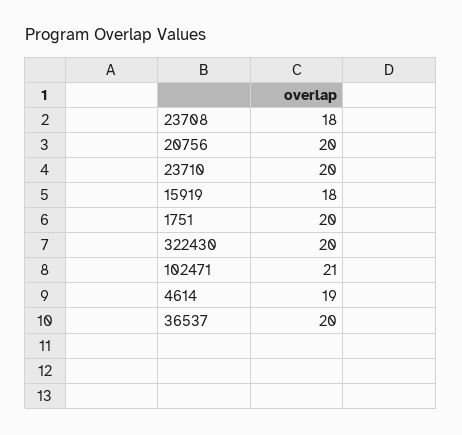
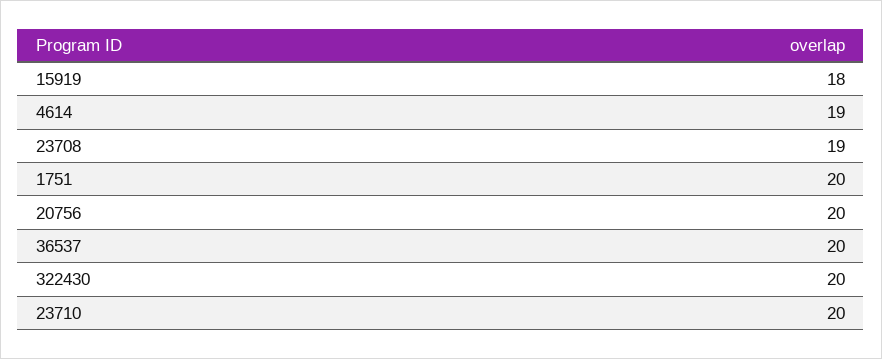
23708: 18 -> 19
102471: 21 -> none

